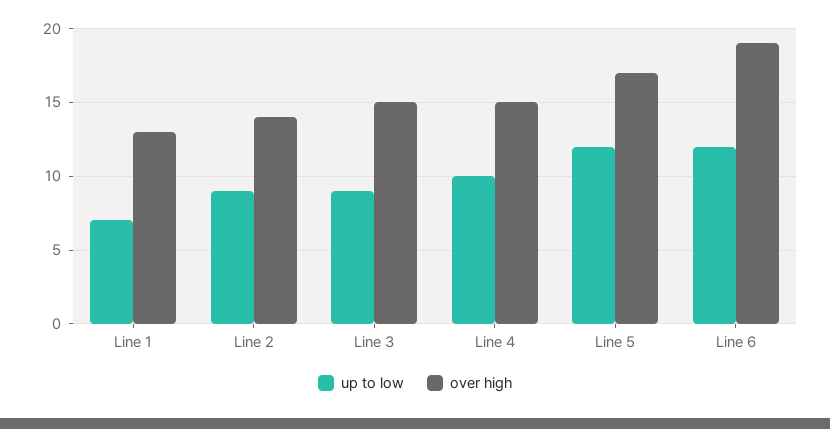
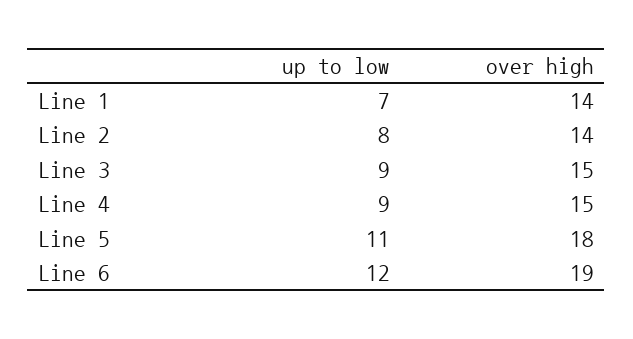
over high, Line 1: 13 -> 14
up to low, Line 2: 9 -> 8
up to low, Line 4: 10 -> 9
up to low, Line 5: 12 -> 11
over high, Line 5: 17 -> 18

